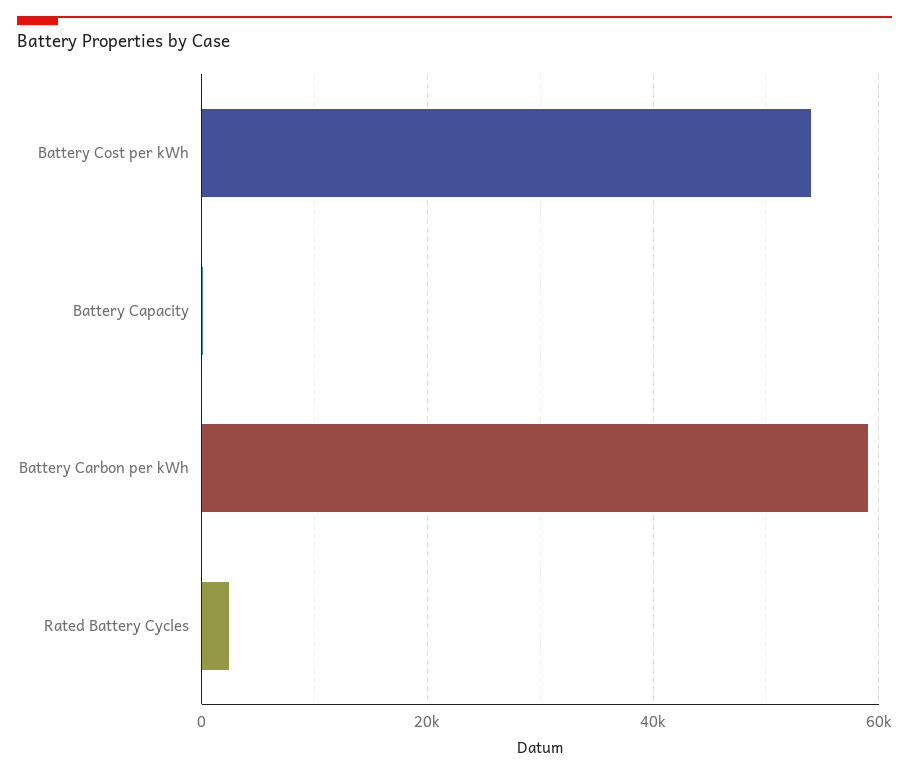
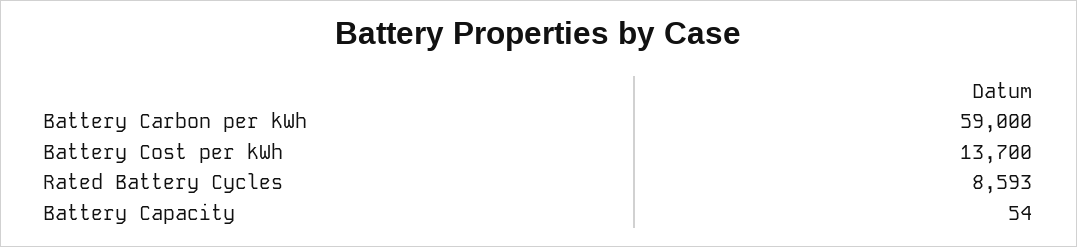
Battery Cost per kWh: 54000 -> 13700
Rated Battery Cycles: 2000 -> 8593

